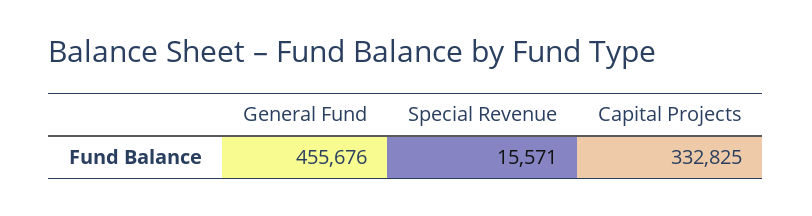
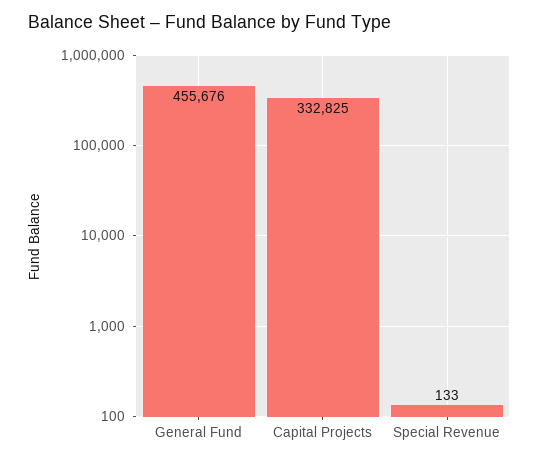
Special Revenue: 15571 -> 133

